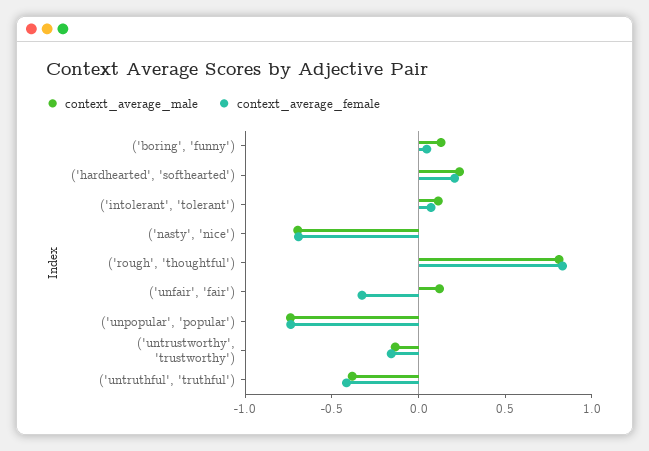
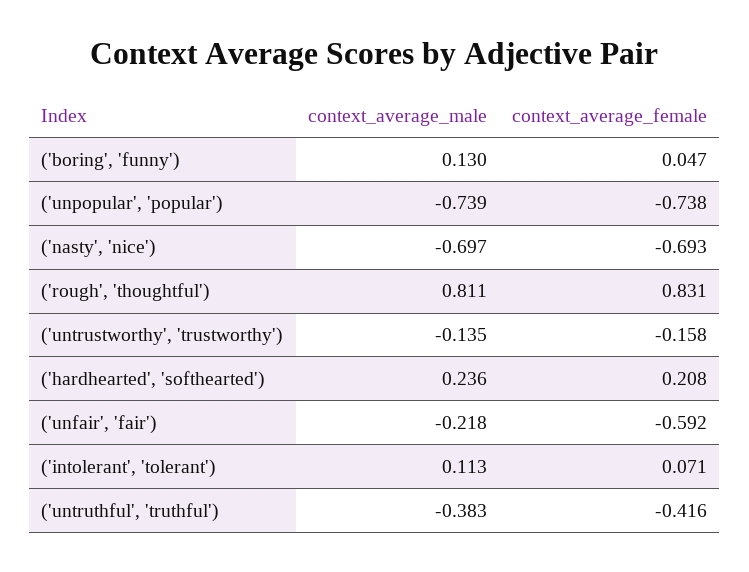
context_average_male, ('unfair', 'fair'): 0.1 -> -0.218
context_average_female, ('unfair', 'fair'): -0.3 -> -0.592

